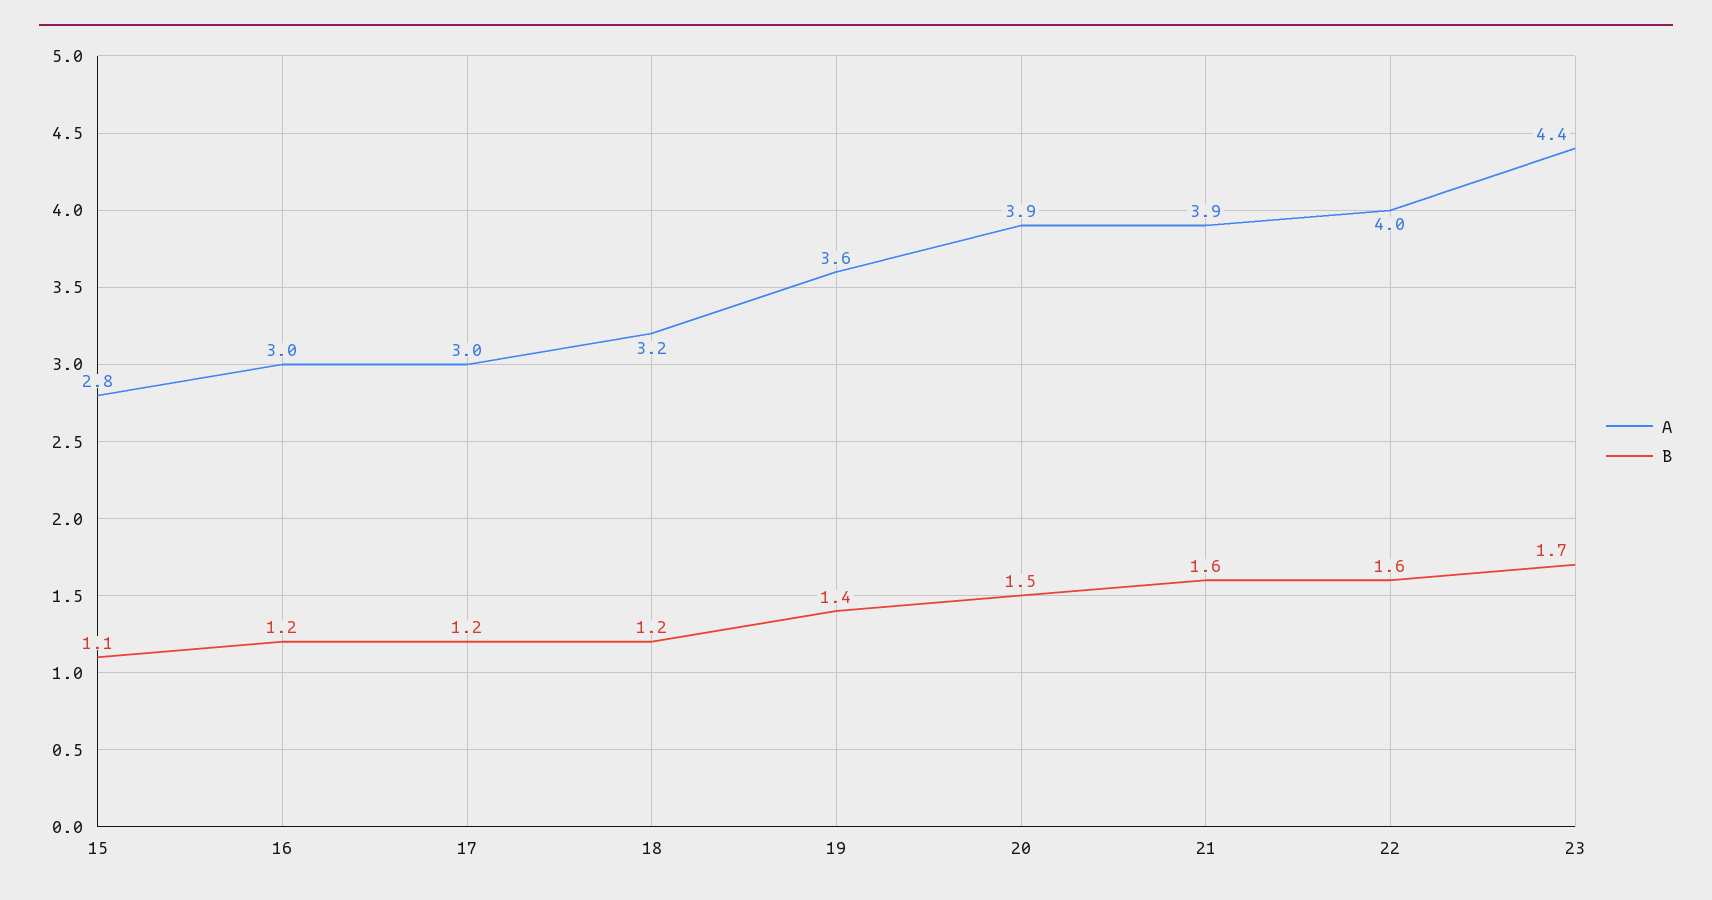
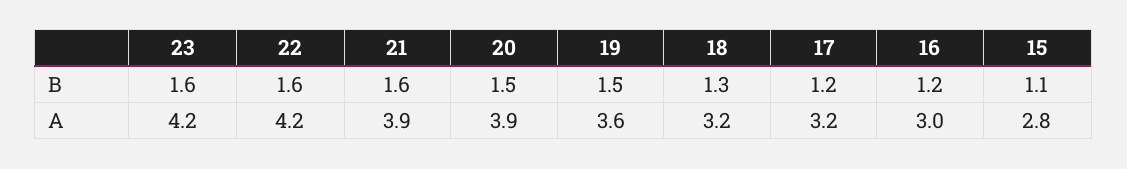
A, 17: 3 -> 3.2
B, 18: 1.2 -> 1.3
B, 19: 1.4 -> 1.5
A, 22: 4 -> 4.2
A, 23: 4.4 -> 4.2
B, 23: 1.7 -> 1.6

